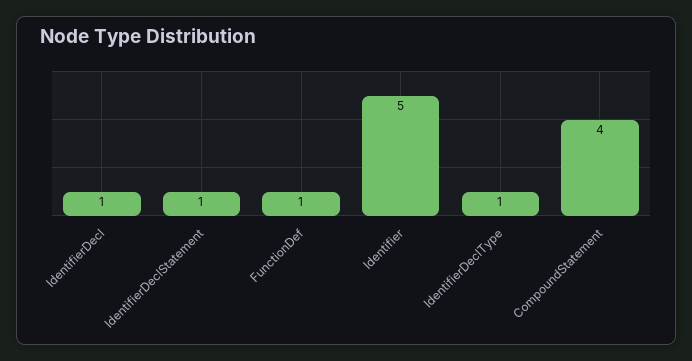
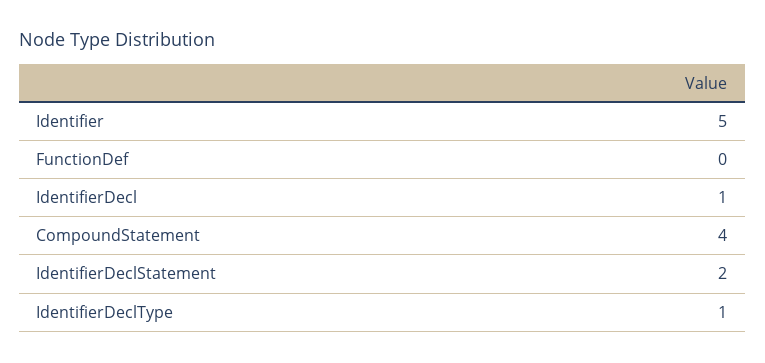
IdentifierDeclStatement: 1 -> 2
FunctionDef: 1 -> 0

